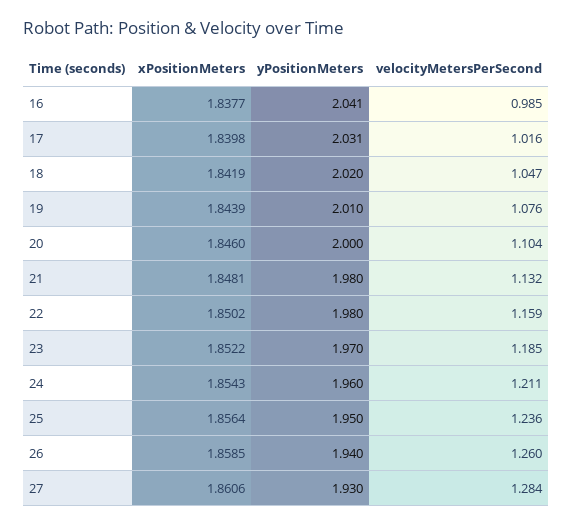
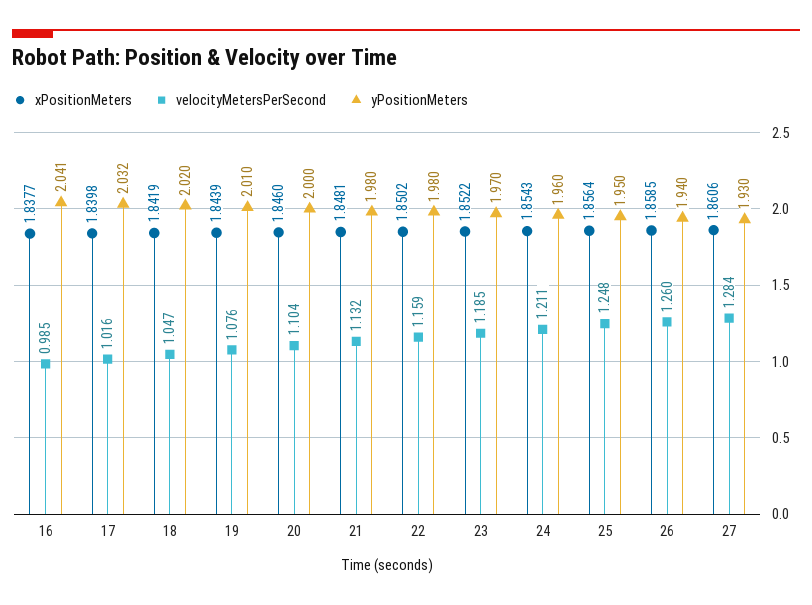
yPositionMeters, 17: 2.031 -> 2.032
velocityMetersPerSecond, 25: 1.236 -> 1.248

